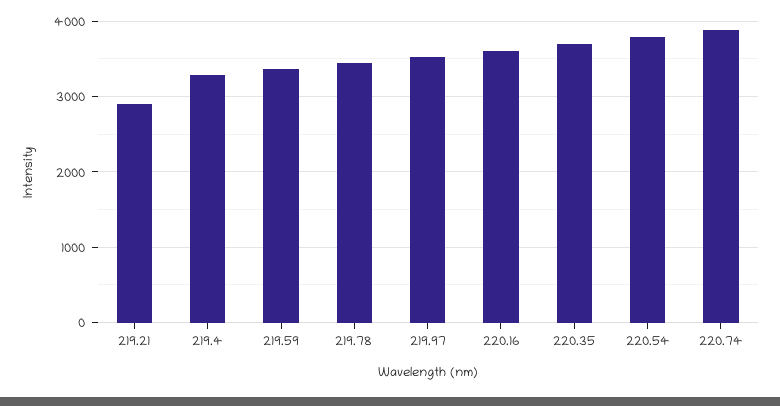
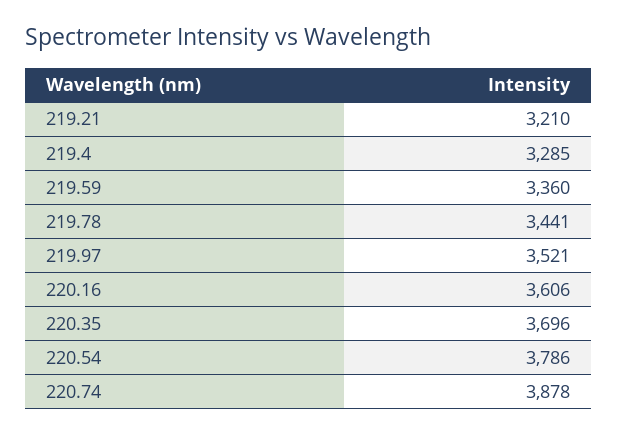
219.21: 2900 -> 3210

